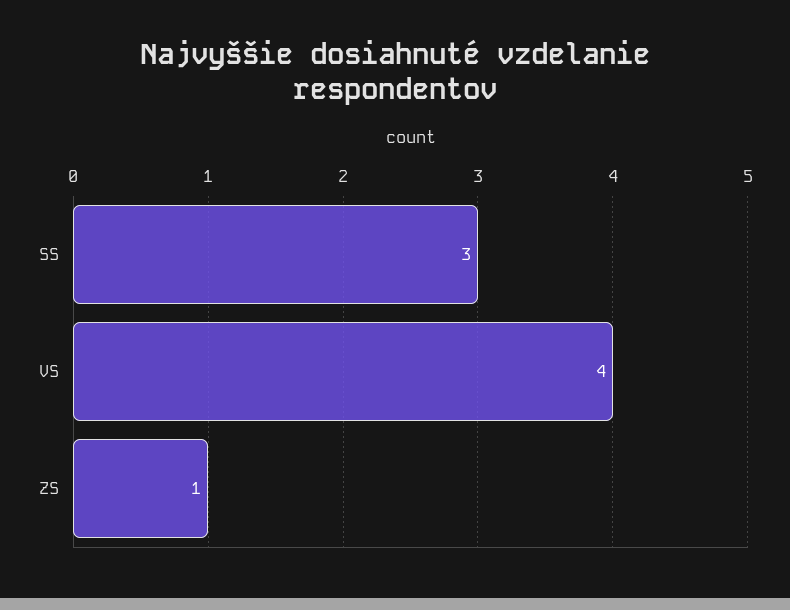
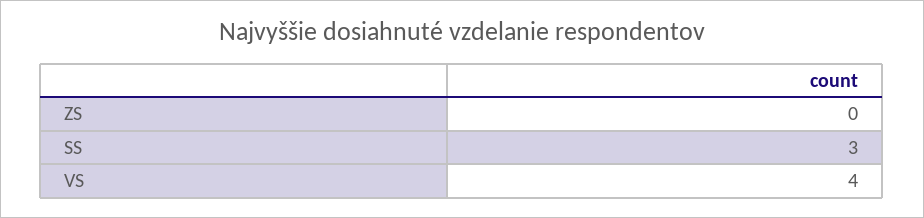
ZS: 1 -> 0

